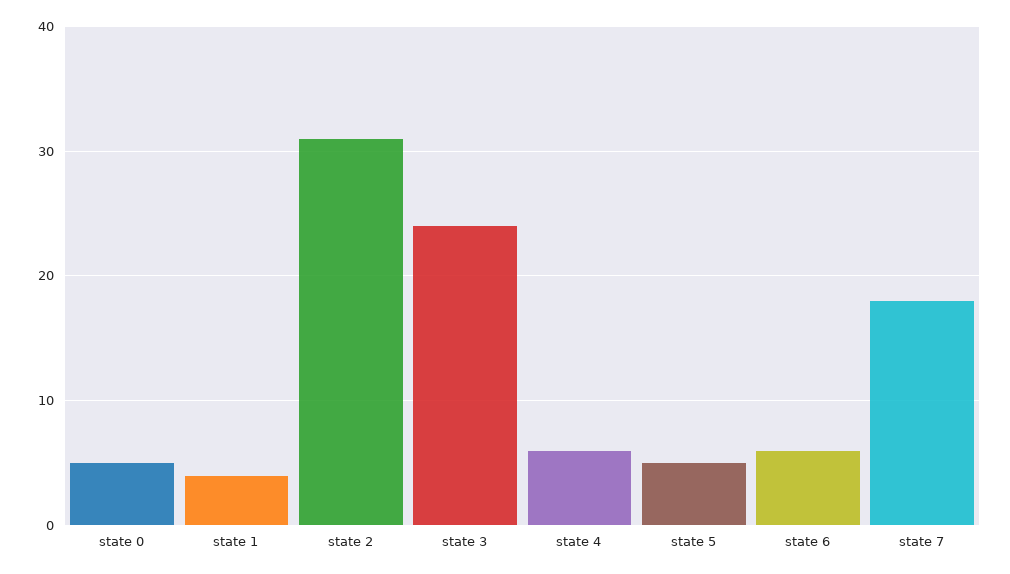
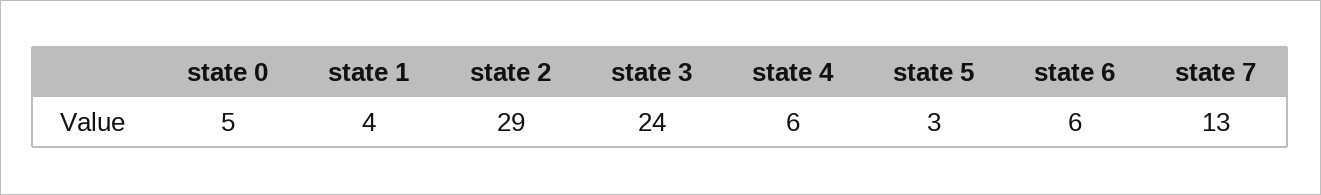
state 2: 31 -> 29
state 5: 5 -> 3
state 7: 18 -> 13

